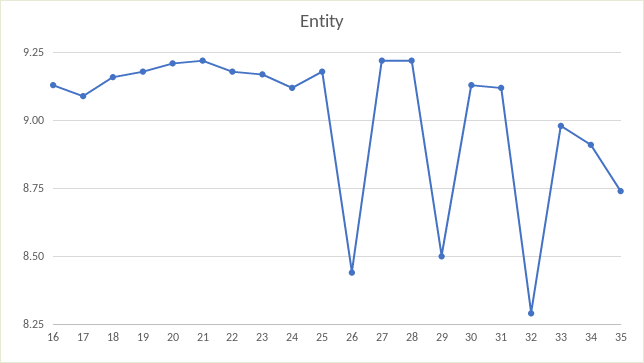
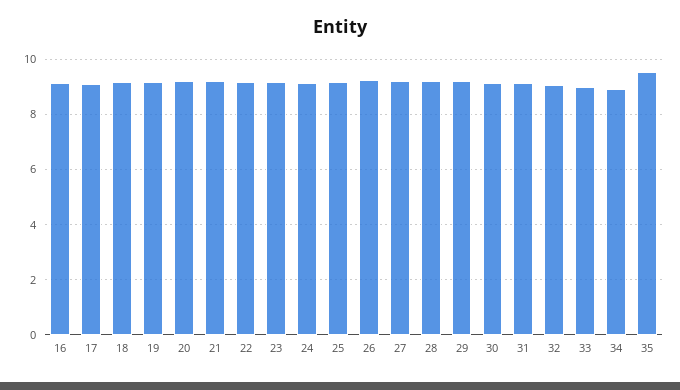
26: 8.45 -> 9.25
29: 8.5 -> 9.25
32: 8.3 -> 9
35: 8.75 -> 9.5

